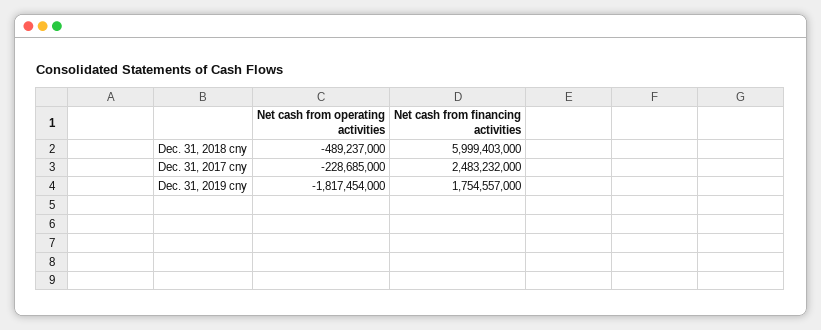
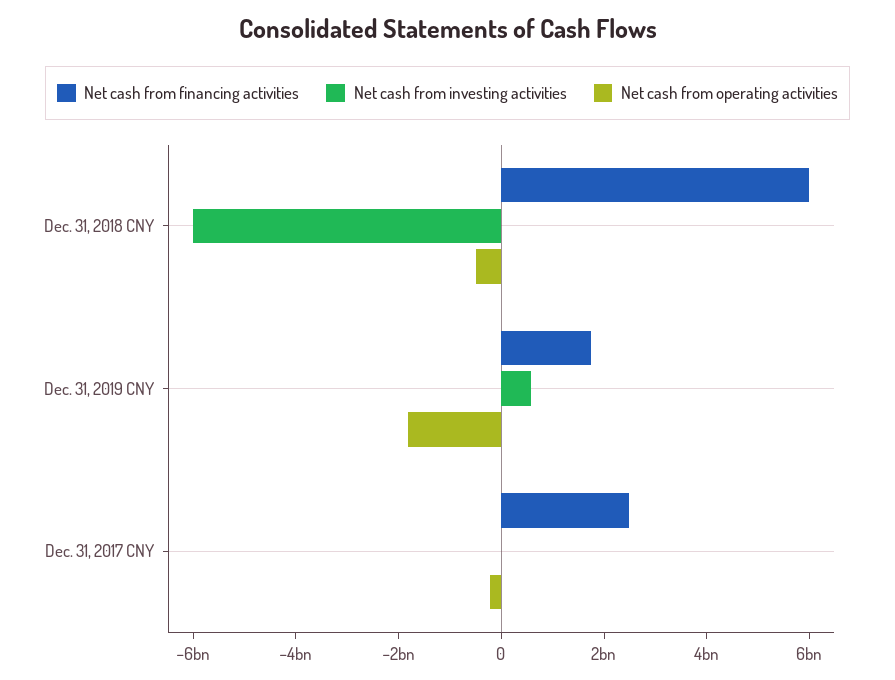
Net cash from investing activities, Dec. 31, 2018 cny: none -> -6000000000
Net cash from investing activities, Dec. 31, 2019 cny: none -> 500000000
Net cash from investing activities, Dec. 31, 2017 cny: none -> 0

